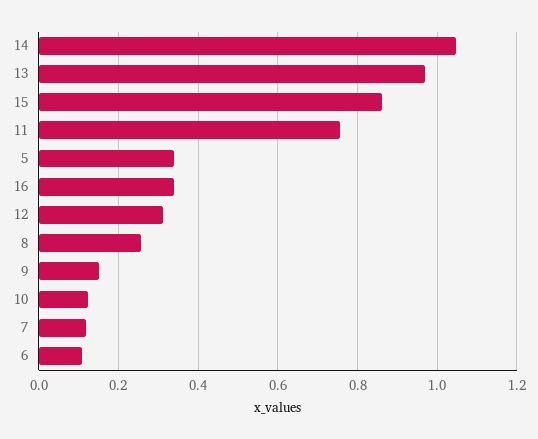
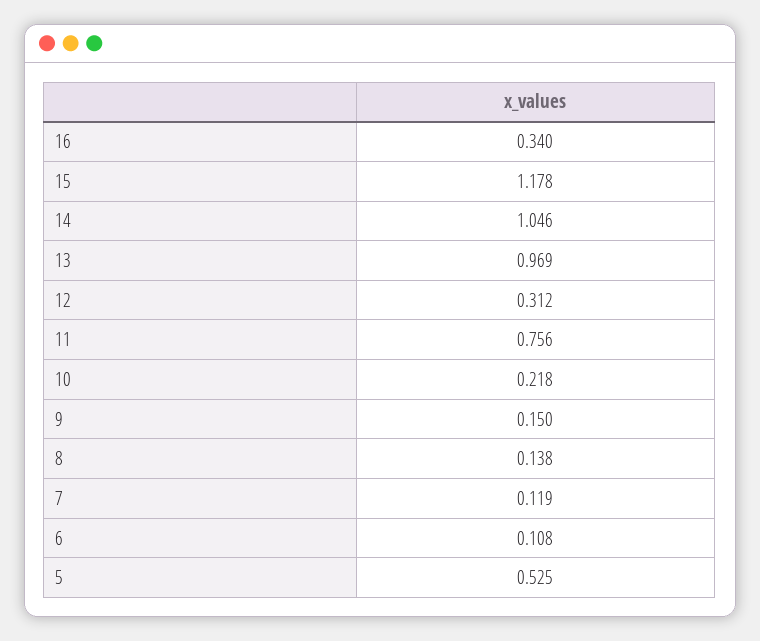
15: 0.86 -> 1.178
5: 0.34 -> 0.525
8: 0.26 -> 0.138
10: 0.12 -> 0.218

